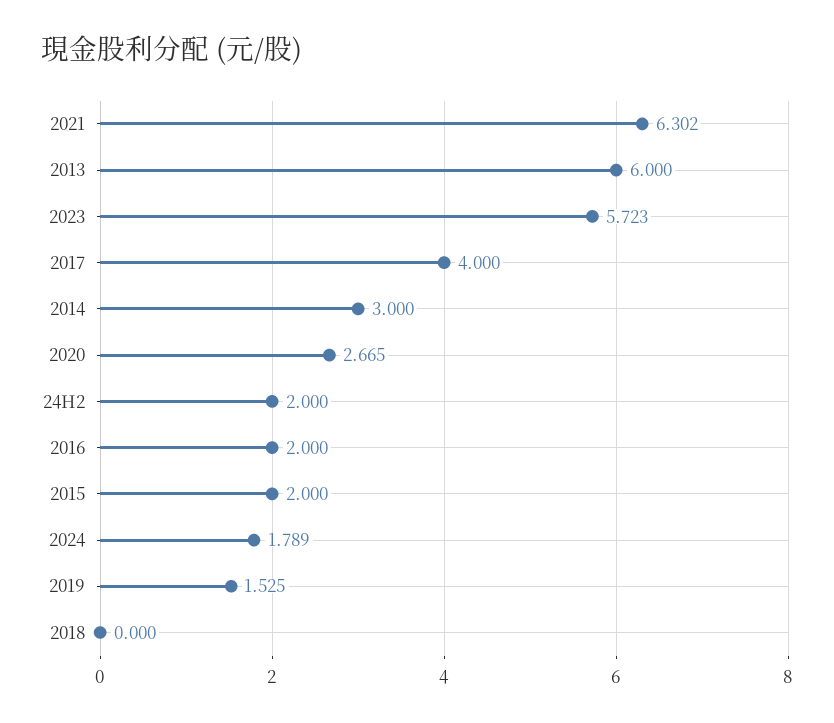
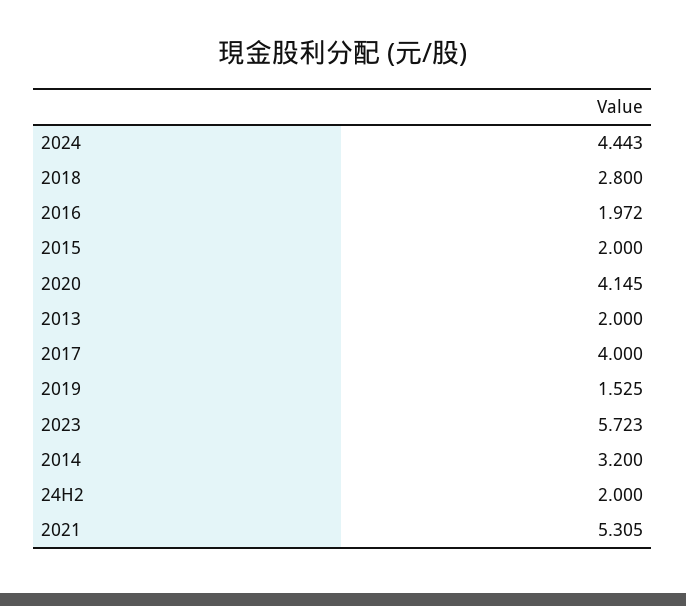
2021: 6.302 -> 5.305
2013: 6 -> 2
2014: 3 -> 3.2
2020: 2.665 -> 4.145
2016: 2 -> 1.972
2024: 1.789 -> 4.443
2018: 0 -> 2.8

